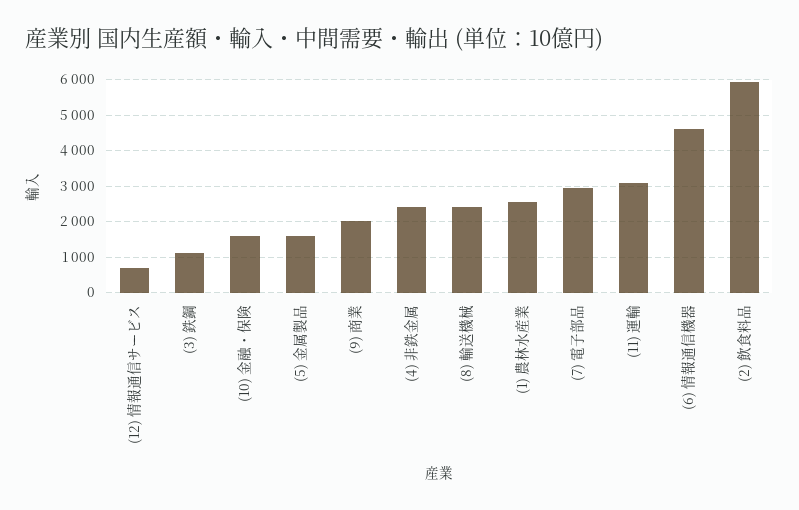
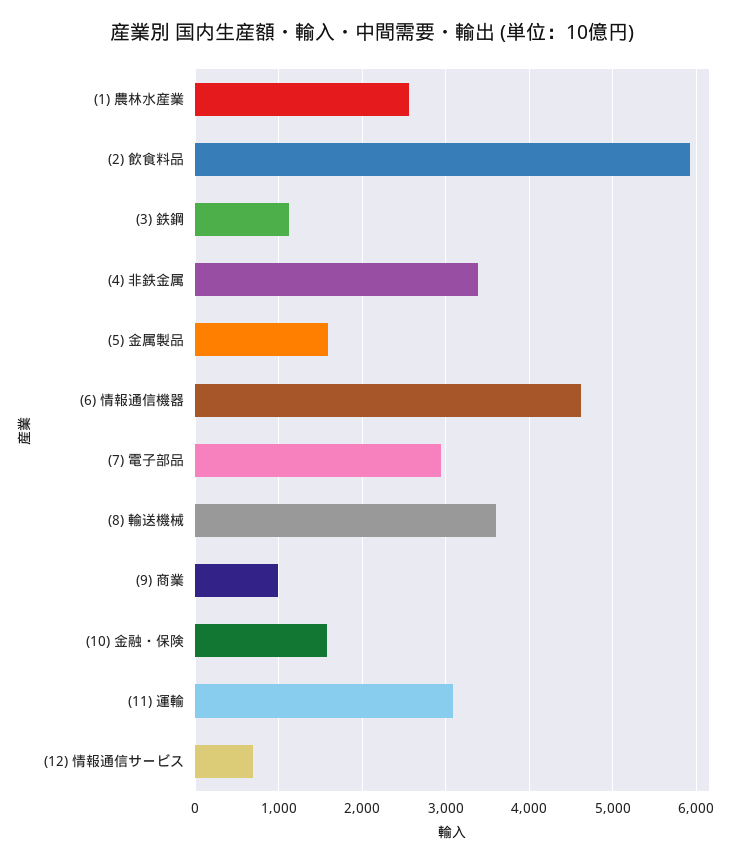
(9) 商業: 2000 -> 1000
(4) 非鉄金属: 2400 -> 3400
(8) 輸送機械: 2400 -> 3600

